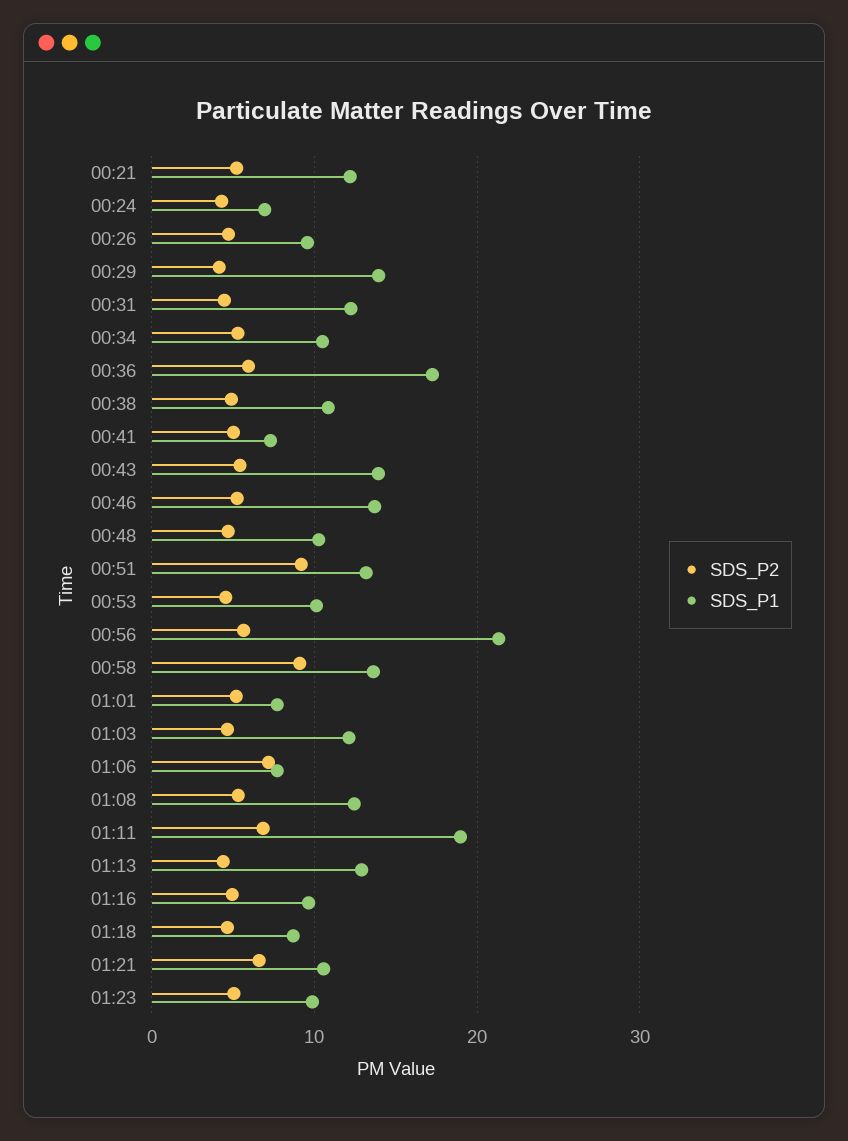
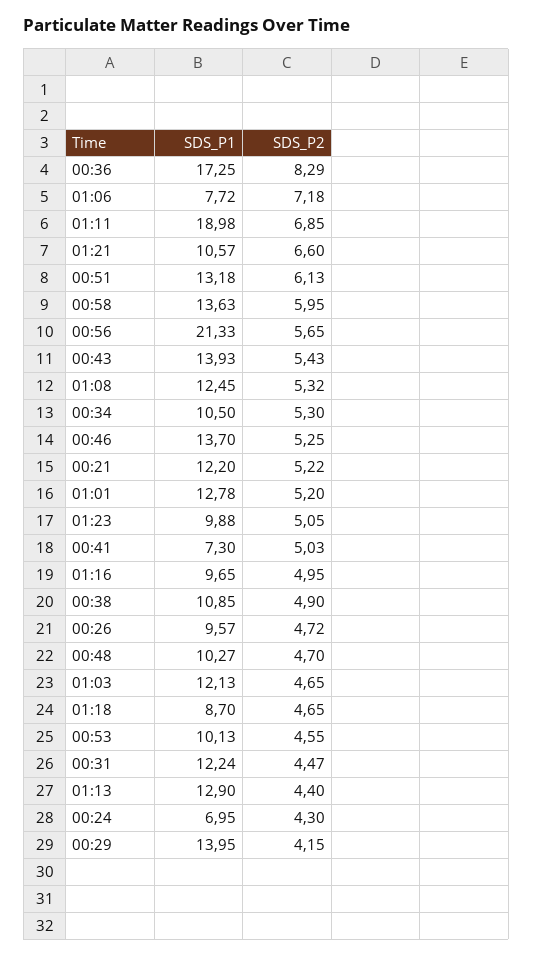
SDS_P2, 00:36: 6 -> 8.29
SDS_P2, 00:51: 9 -> 6.13
SDS_P2, 00:58: 9 -> 5.95
SDS_P1, 01:01: 8 -> 12.78

